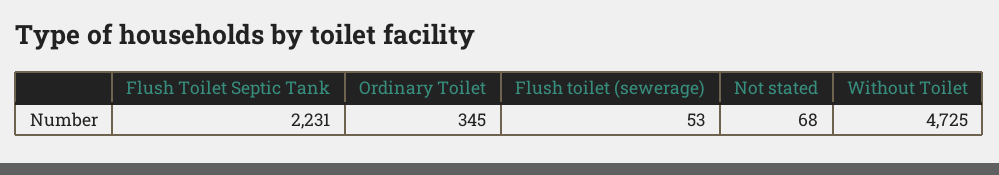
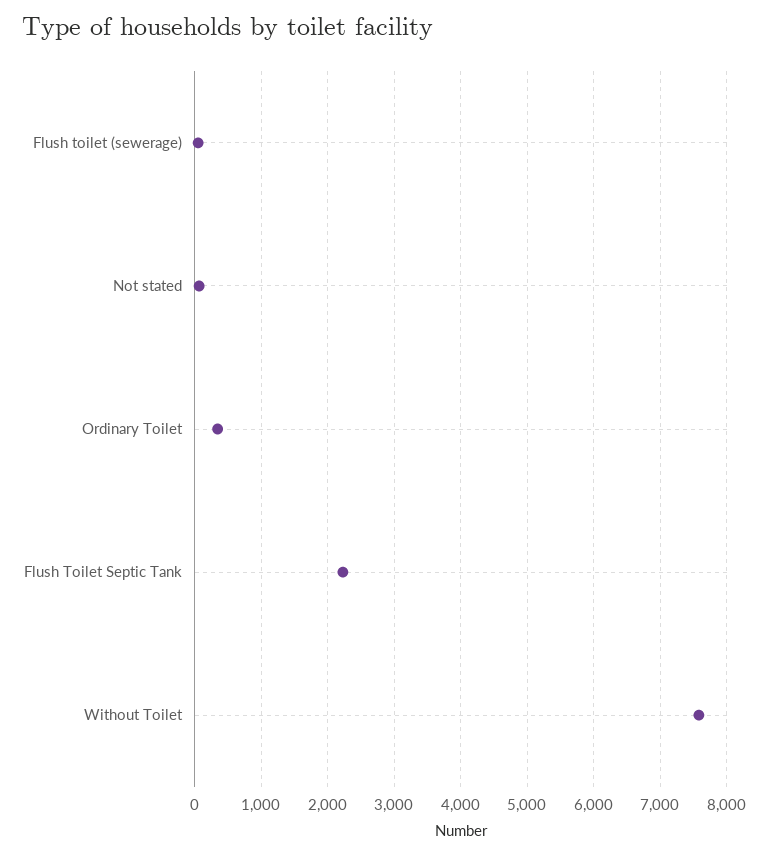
Without Toilet: 4725 -> 7600

